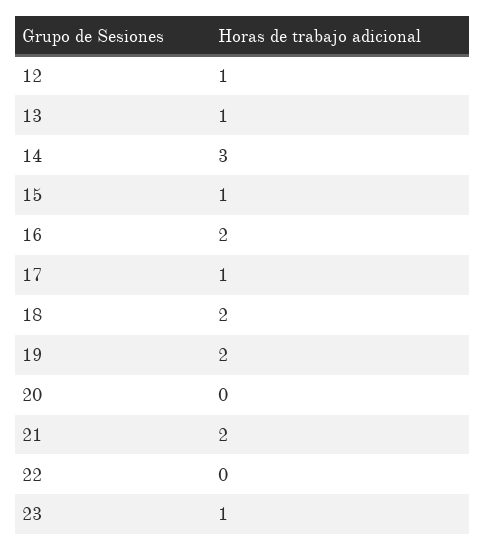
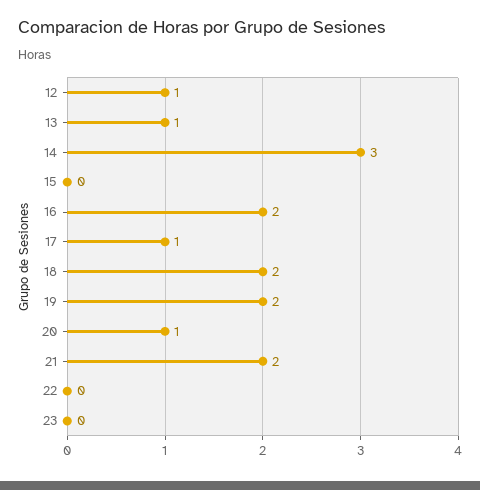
15: 1 -> 0
20: 0 -> 1
23: 1 -> 0

